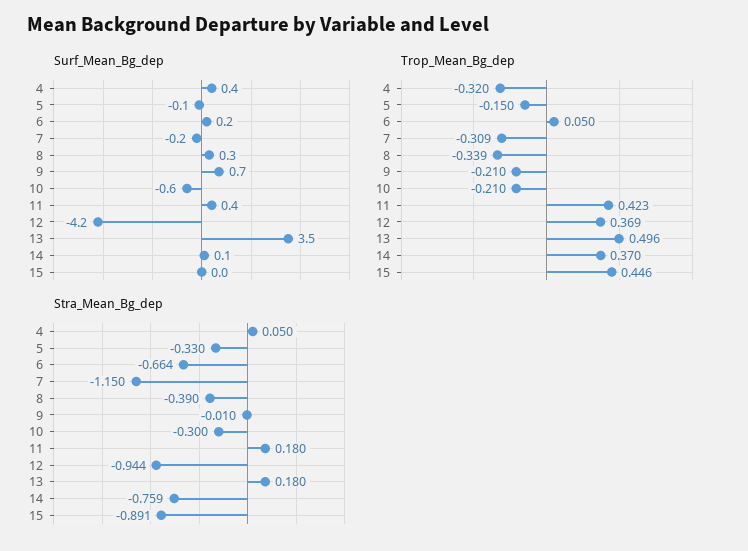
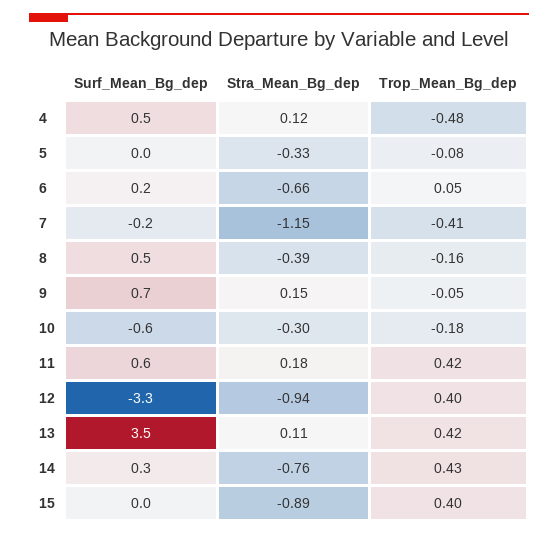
Surf_Mean_Bg_dep, 4: 0.4 -> 0.5
Surf_Mean_Bg_dep, 5: -0.1 -> 0
Surf_Mean_Bg_dep, 8: 0.3 -> 0.5
Surf_Mean_Bg_dep, 11: 0.4 -> 0.6
Surf_Mean_Bg_dep, 12: -4.2 -> -3.3
Surf_Mean_Bg_dep, 14: 0.1 -> 0.3
Trop_Mean_Bg_dep, 4: -0.32 -> -0.48
Trop_Mean_Bg_dep, 5: -0.15 -> -0.08
Trop_Mean_Bg_dep, 7: -0.309 -> -0.41
Trop_Mean_Bg_dep, 8: -0.339 -> -0.16
Trop_Mean_Bg_dep, 9: -0.21 -> -0.05
Trop_Mean_Bg_dep, 10: -0.21 -> -0.18
Trop_Mean_Bg_dep, 12: 0.369 -> 0.4
Trop_Mean_Bg_dep, 13: 0.496 -> 0.42
Trop_Mean_Bg_dep, 14: 0.37 -> 0.43
Trop_Mean_Bg_dep, 15: 0.446 -> 0.4
Stra_Mean_Bg_dep, 4: 0.05 -> 0.12
Stra_Mean_Bg_dep, 9: -0.01 -> 0.15
Stra_Mean_Bg_dep, 13: 0.18 -> 0.11

